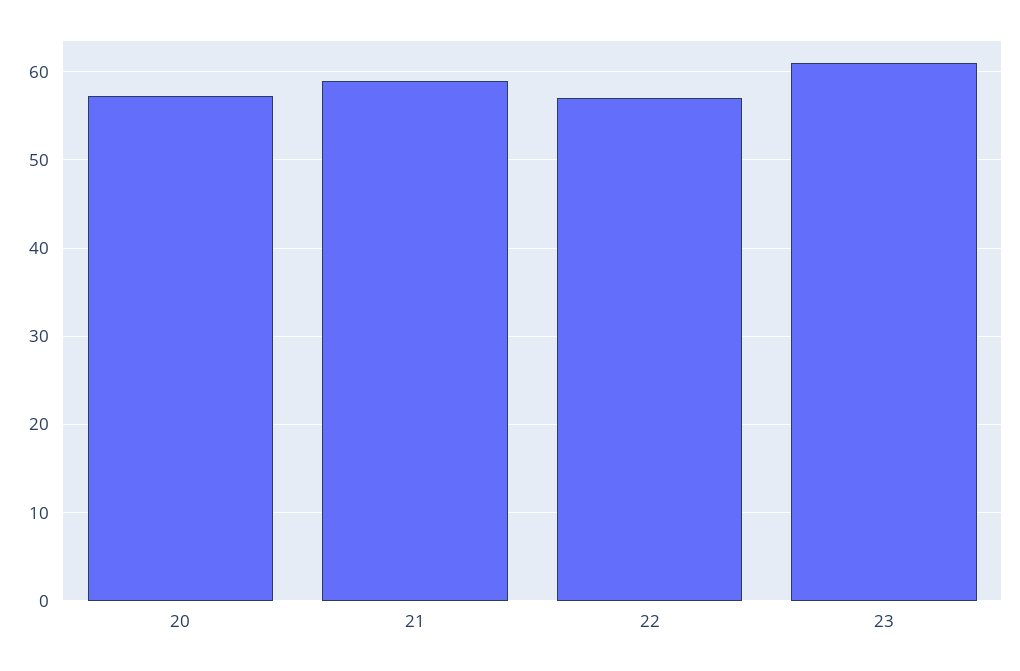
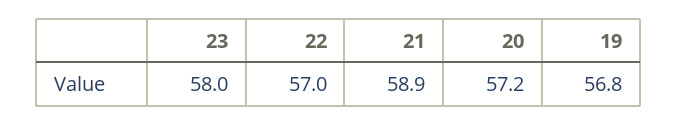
23: 61 -> 58
19: none -> 56.8

